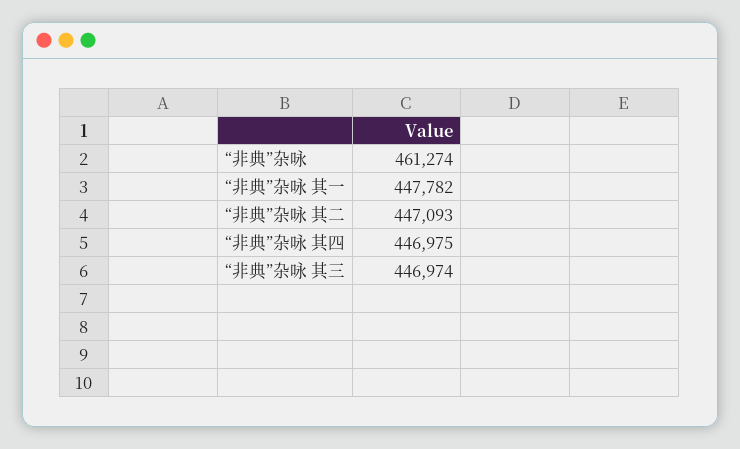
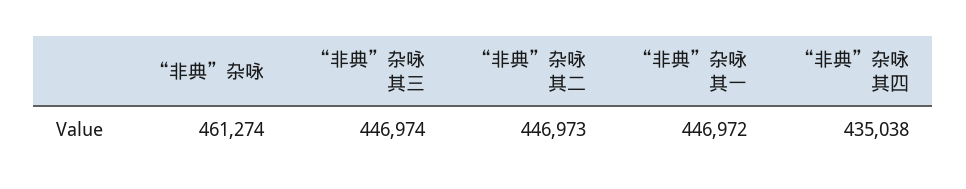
“非典”杂咏 其一: 447782 -> 446972
“非典”杂咏 其二: 447093 -> 446973
“非典”杂咏 其四: 446975 -> 435038

